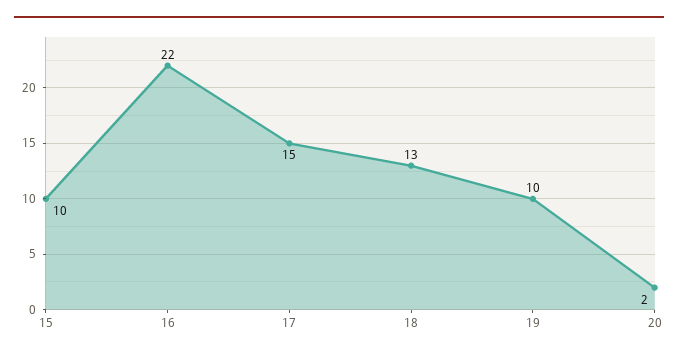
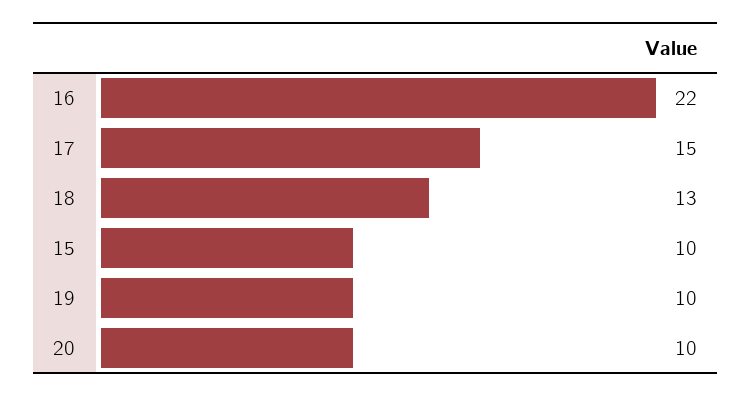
20: 2 -> 10

